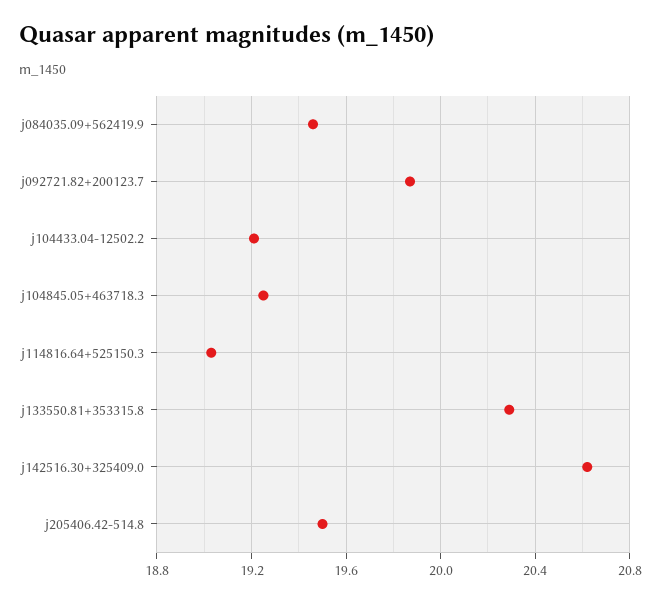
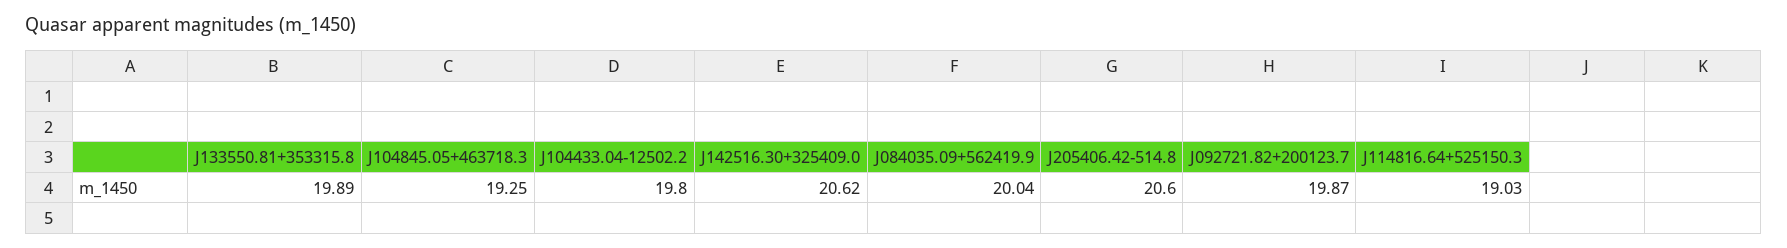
j084035.09+562419.9: 19.45 -> 20.04
j104433.04-12502.2: 19.2 -> 19.8
j133550.81+353315.8: 20.3 -> 19.89
j205406.42-514.8: 19.5 -> 20.6

